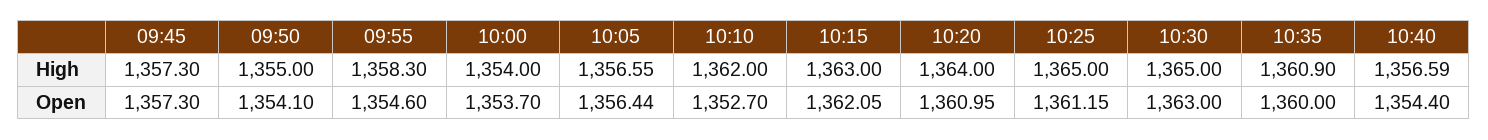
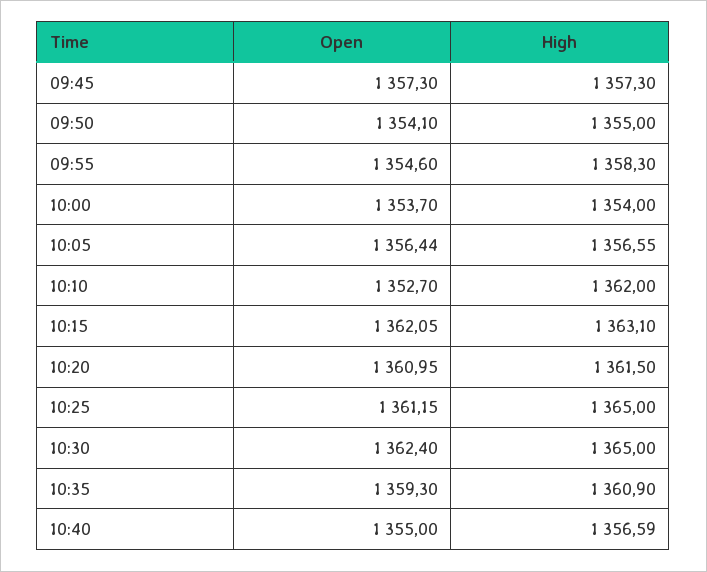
10:15, High: 1363 -> 1363.1
10:20, High: 1364 -> 1361.5
10:30, Open: 1363 -> 1362.4
10:35, Open: 1360 -> 1359.3
10:40, Open: 1354.4 -> 1355

